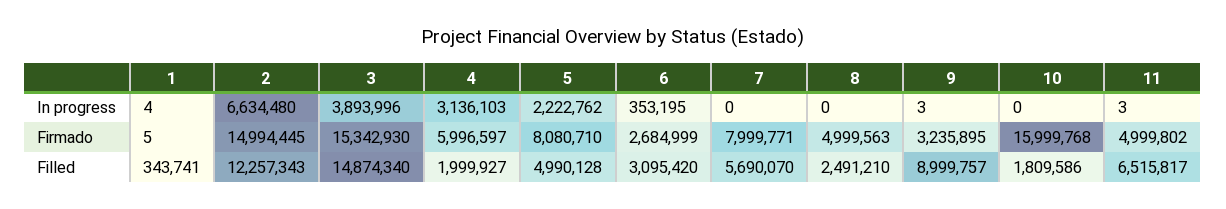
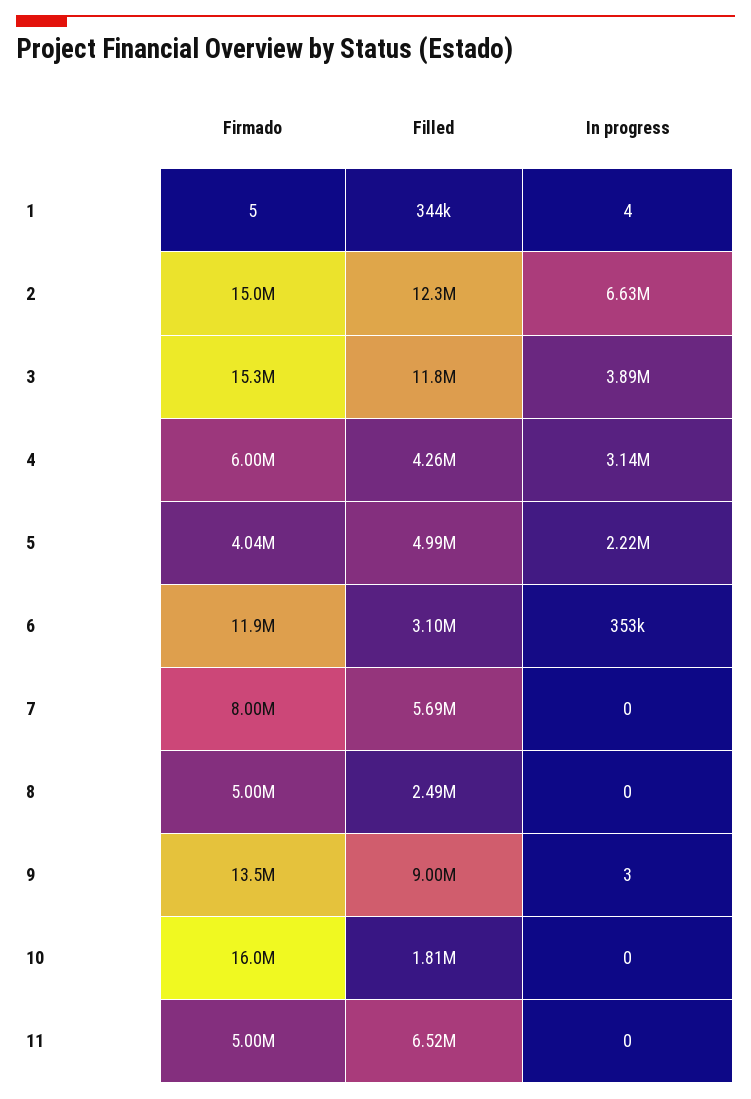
11, In progress: 3 -> 0
5, Firmado: 8080710 -> 4040000
6, Firmado: 2684999 -> 11900000
9, Firmado: 3235895 -> 13500000
3, Filled: 14874340 -> 11800000
4, Filled: 1999927 -> 4260000

